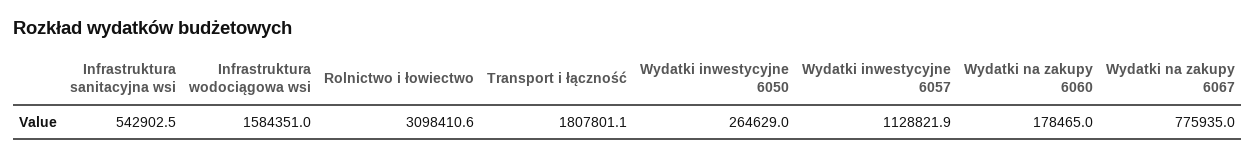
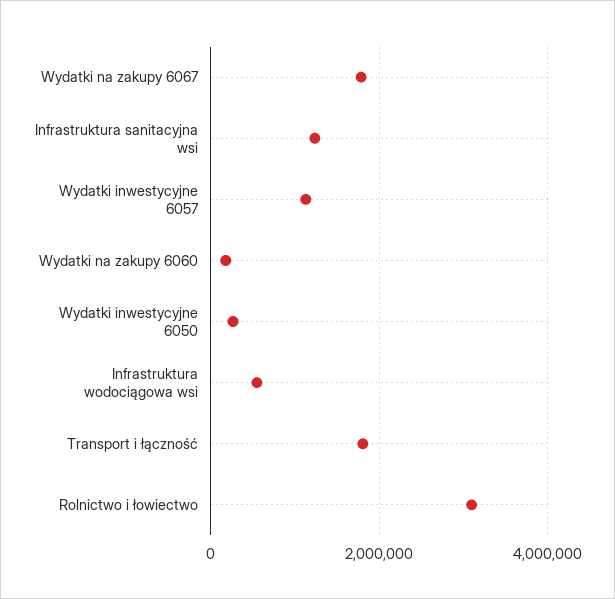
Infrastruktura sanitacyjna wsi: 542902.5 -> 1200000
Infrastruktura wodociągowa wsi: 1584351 -> 600000
Wydatki na zakupy 6067: 775935 -> 1800000

